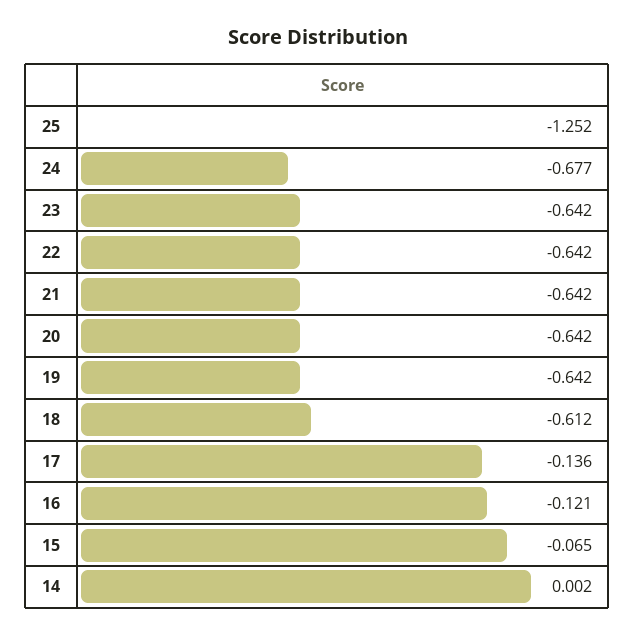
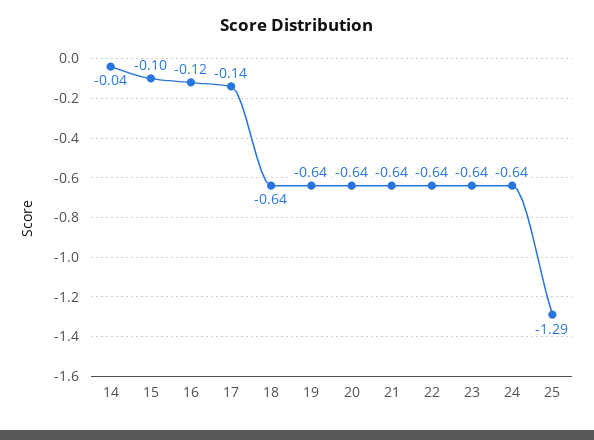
25: -1.252 -> -1.29
24: -0.677 -> -0.64
18: -0.612 -> -0.64
15: -0.065 -> -0.1
14: 0.002 -> -0.04

